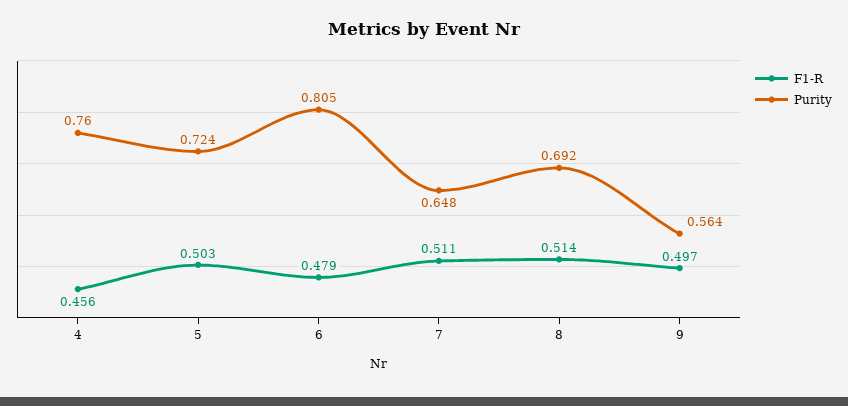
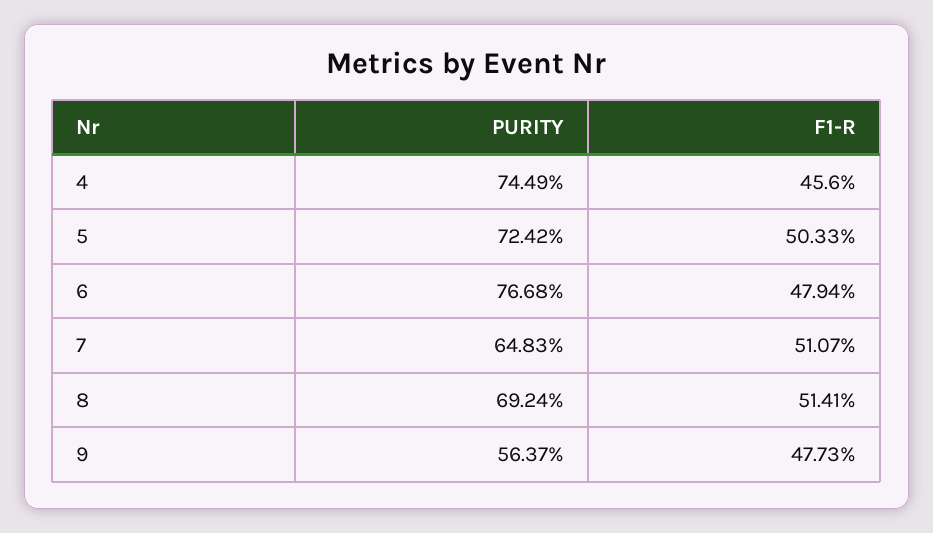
Purity, 4: 0.76 -> 0.7449
Purity, 6: 0.805 -> 0.7668
F1-R, 9: 0.497 -> 0.4773

